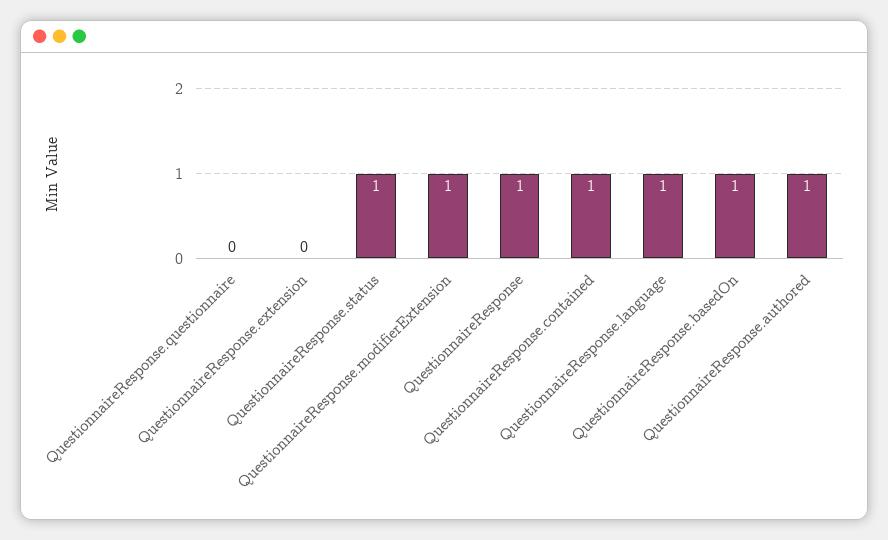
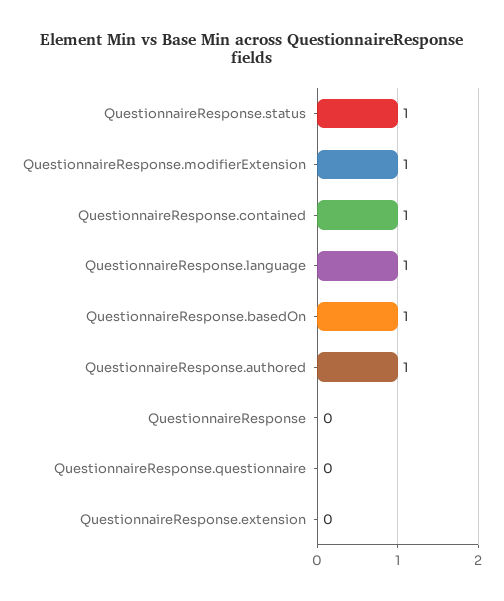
QuestionnaireResponse: 1 -> 0

